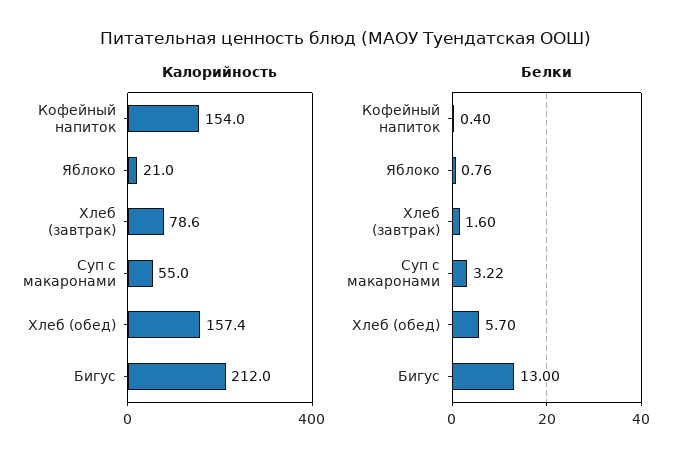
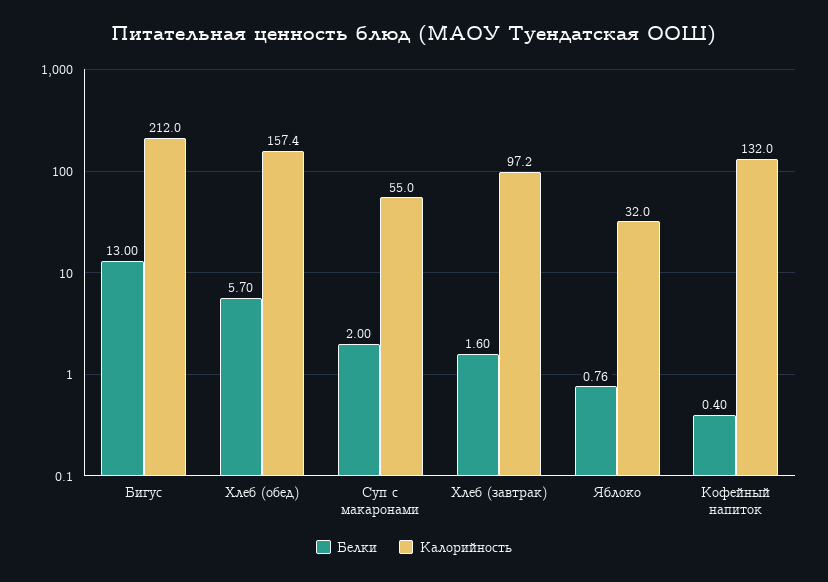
Калорийность, Кофейный напиток: 154 -> 132
Калорийность, Яблоко: 21 -> 32
Калорийность, Хлеб (завтрак): 78.6 -> 97.2
Белки, Суп с макаронами: 3.22 -> 2

